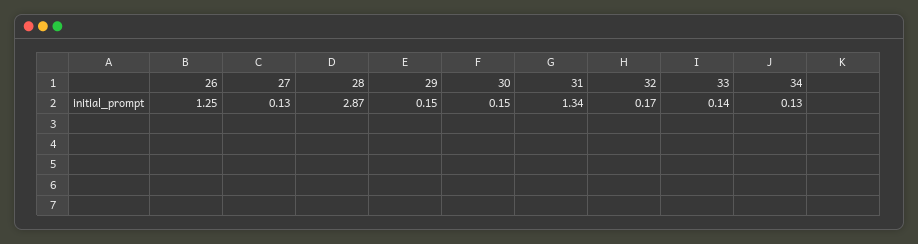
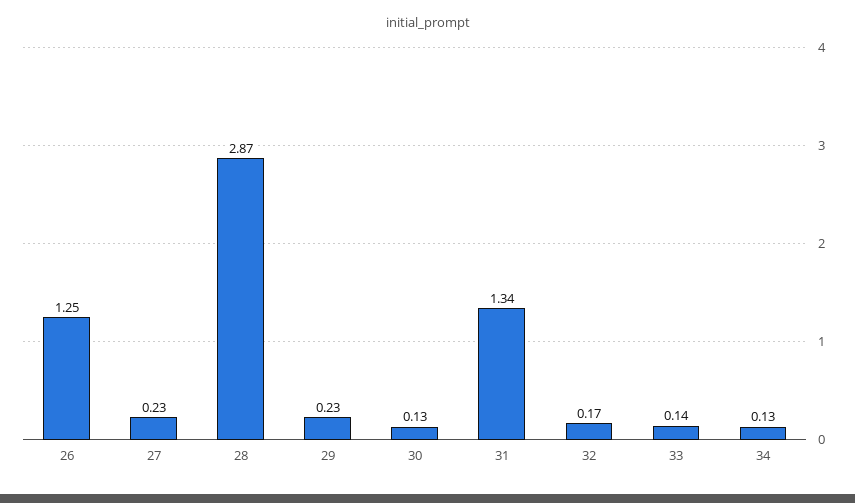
27: 0.13 -> 0.23
29: 0.15 -> 0.23
30: 0.15 -> 0.13

